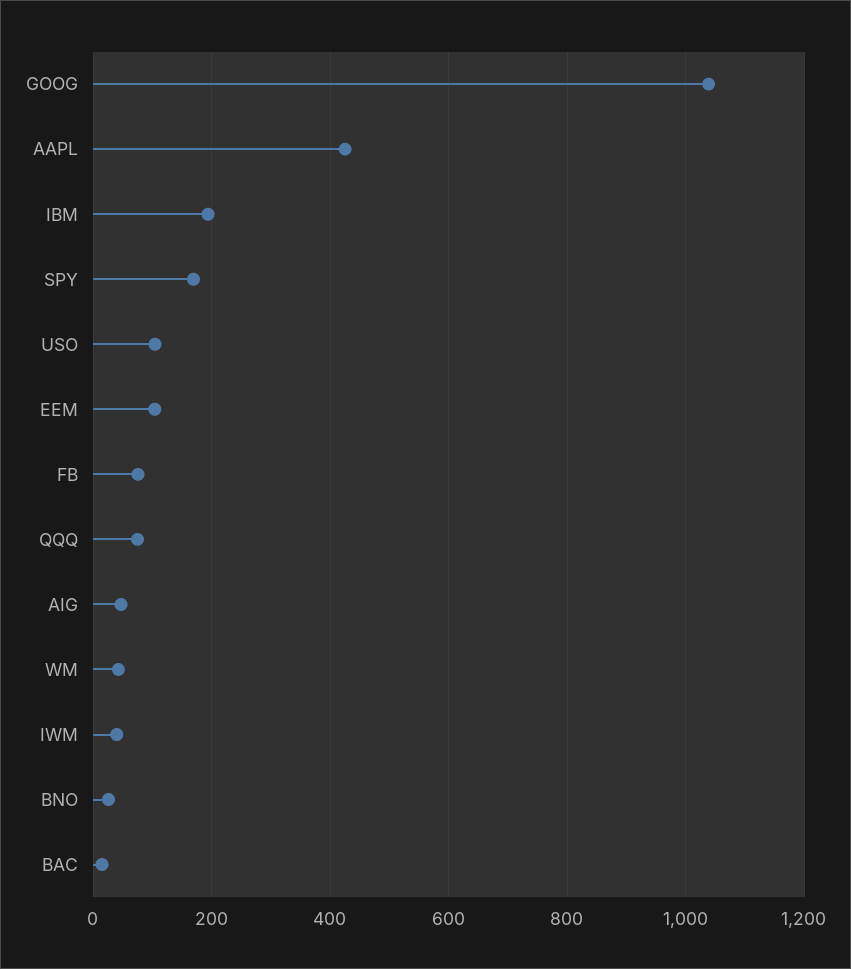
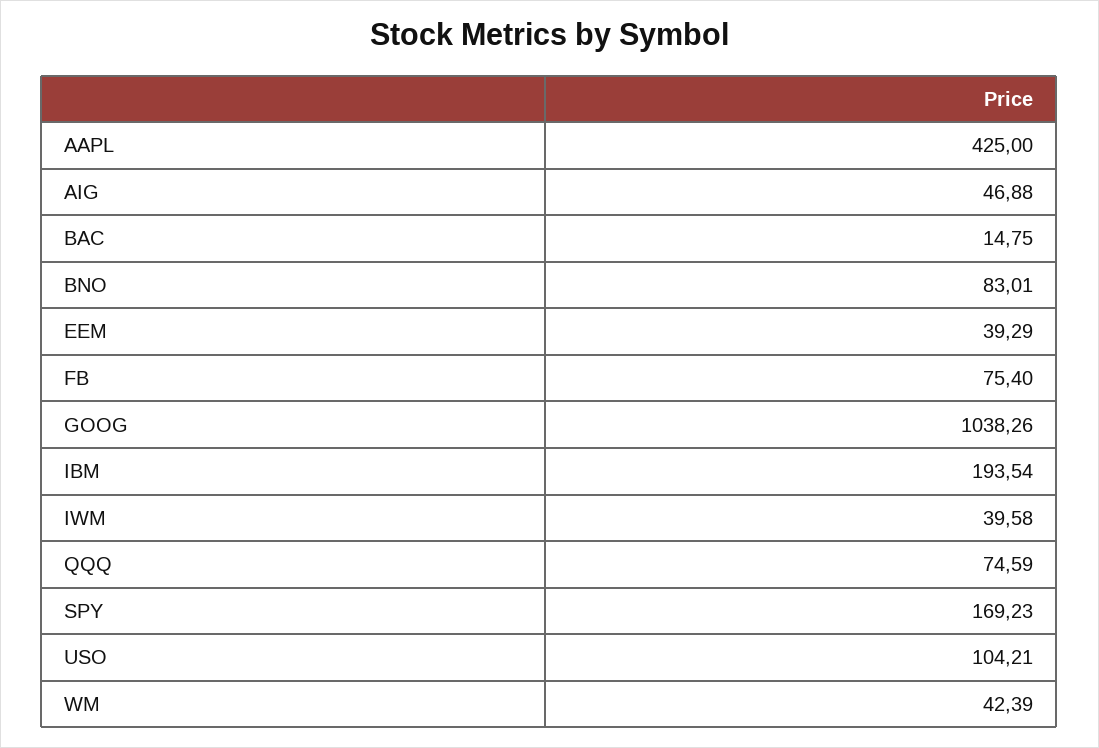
EEM: 100 -> 39.29
BNO: 20 -> 83.01

